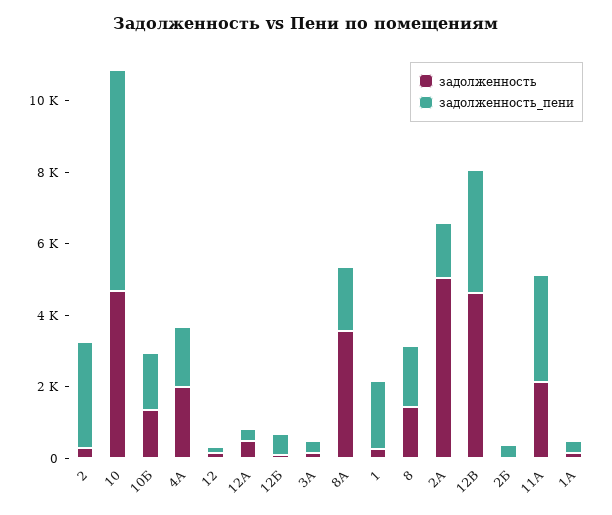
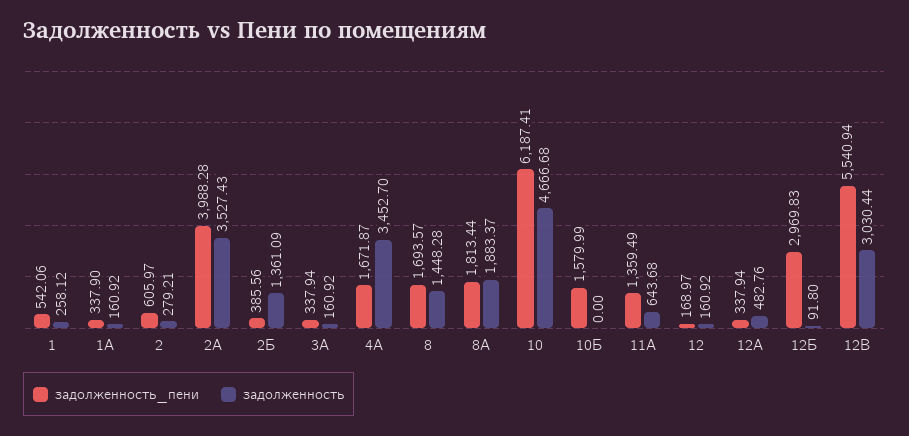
задолженность_пени, 2: 3000 -> 605.97
задолженность, 10Б: 1500 -> 0
задолженность, 4А: 2000 -> 3452.7
задолженность_пени, 12Б: 500 -> 2969.83
задолженность, 8А: 3500 -> 1883.37
задолженность_пени, 1: 2000 -> 542.06
задолженность, 2А: 5000 -> 3527.43
задолженность_пени, 2А: 1500 -> 3988.28
задолженность, 12В: 4500 -> 3030.44
задолженность_пени, 12В: 3500 -> 5540.94
задолженность, 2Б: 0 -> 1361.09
задолженность, 11А: 2000 -> 643.68
задолженность_пени, 11А: 3000 -> 1359.49

